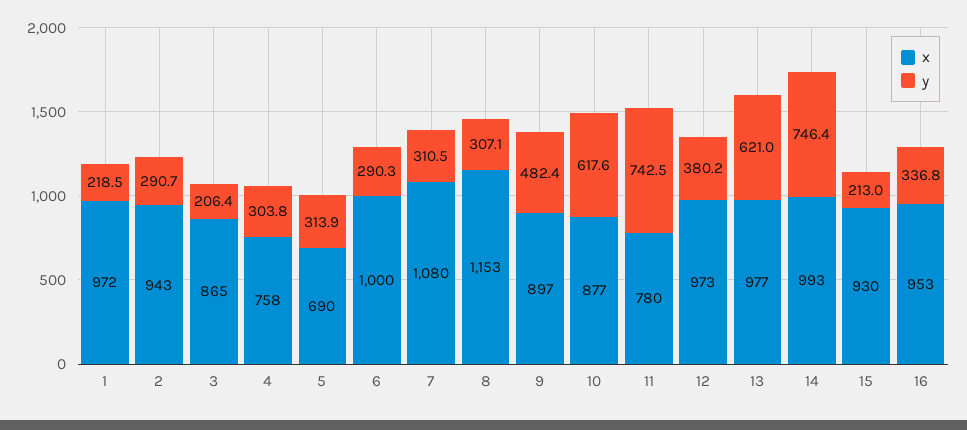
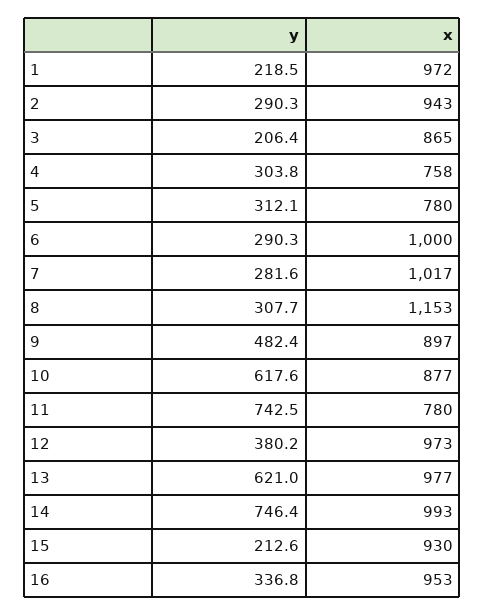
y, 2: 290.7 -> 290.3
x, 5: 690 -> 780
y, 5: 313.9 -> 312.1
x, 7: 1080 -> 1017
y, 7: 310.5 -> 281.6
y, 8: 307.1 -> 307.7
y, 15: 213 -> 212.6

